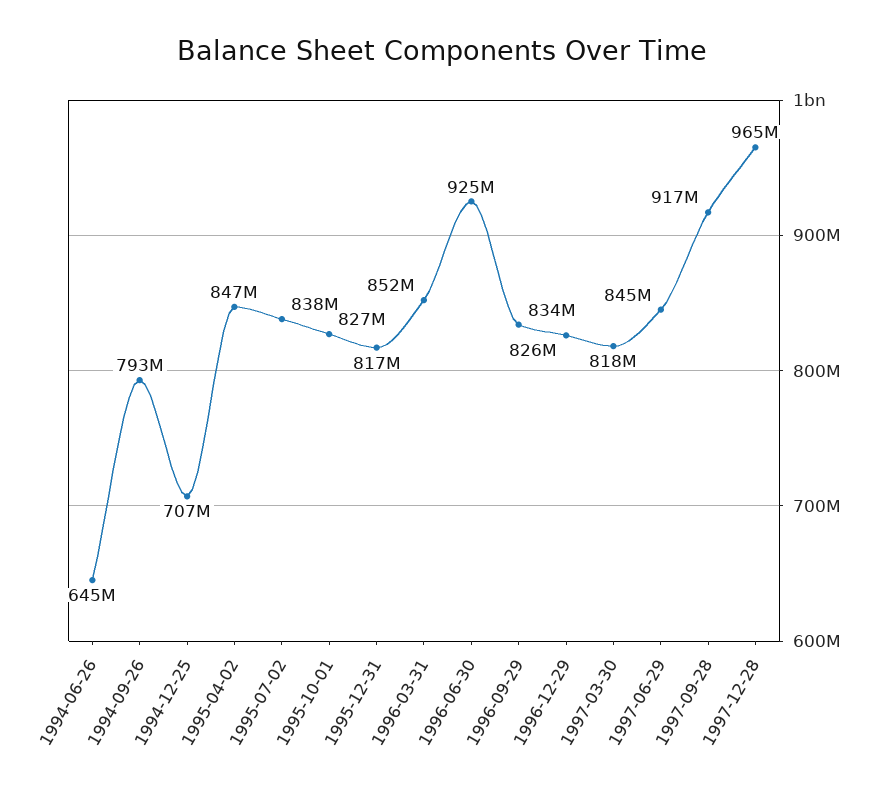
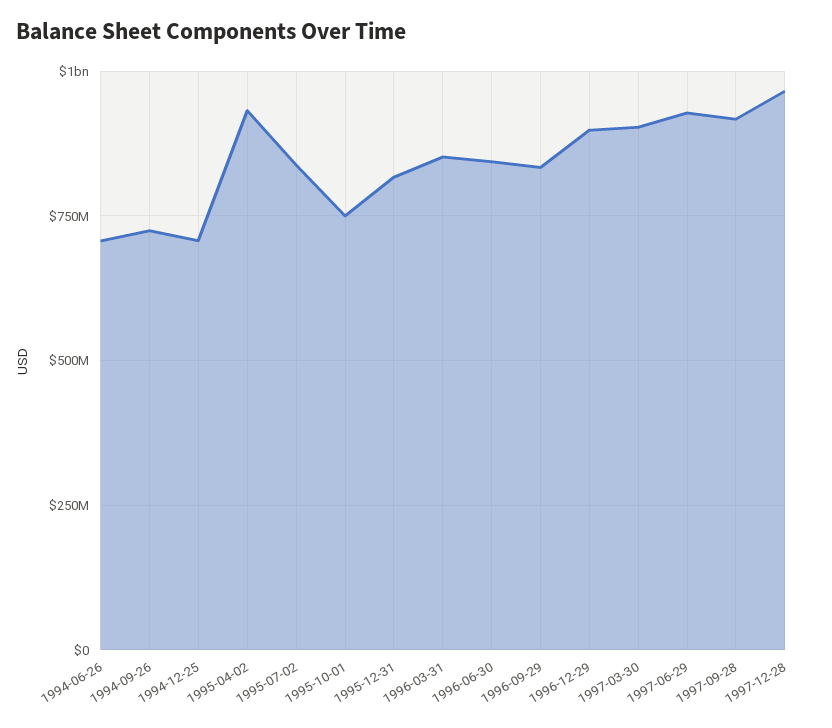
1994-06-26: 645000000 -> 700000000
1994-09-26: 793000000 -> 725000000
1995-04-02: 847000000 -> 925000000
1995-10-01: 827000000 -> 750000000
1996-06-30: 925000000 -> 850000000
1996-12-29: 826000000 -> 900000000
1997-03-30: 818000000 -> 900000000
1997-06-29: 845000000 -> 925000000

